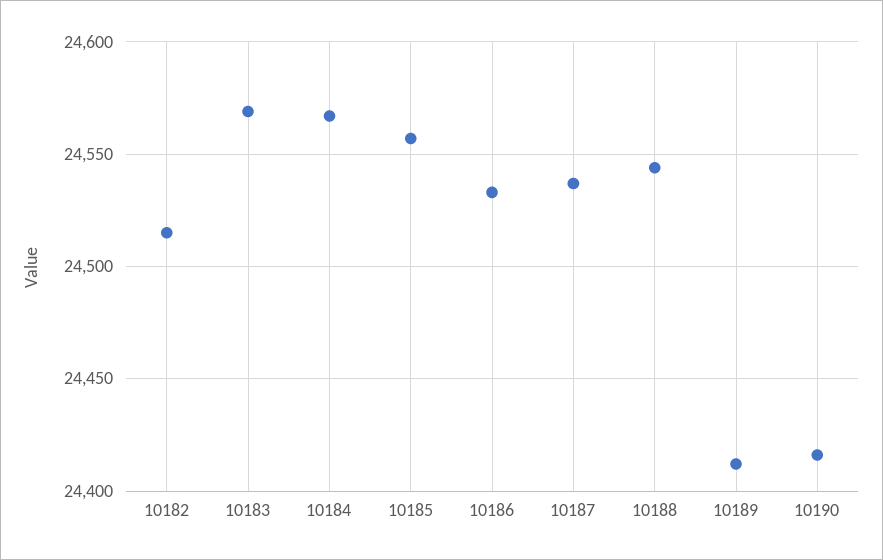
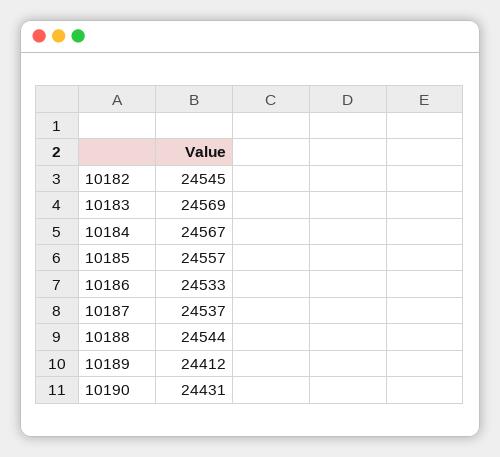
10182: 24515 -> 24545
10190: 24415 -> 24431

